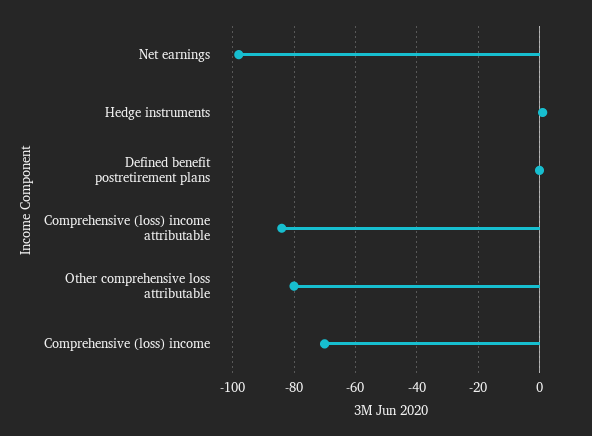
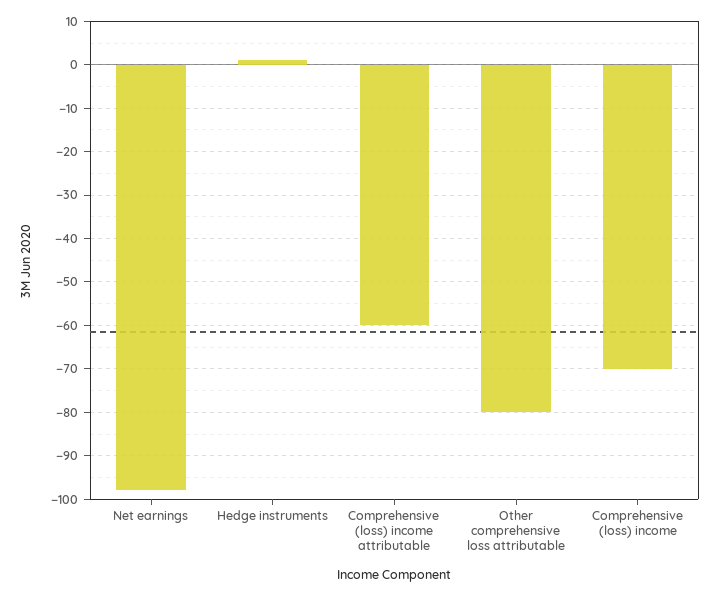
Defined benefit postretirement plans: 0 -> none
Comprehensive (loss) income attributable: -85 -> -60

